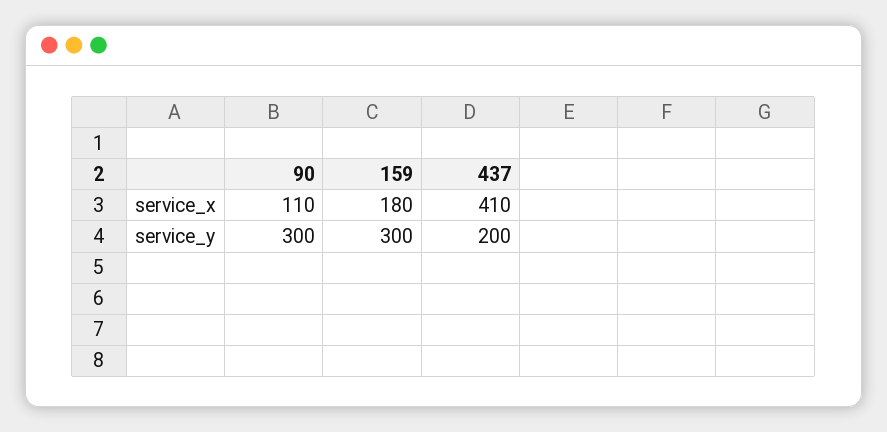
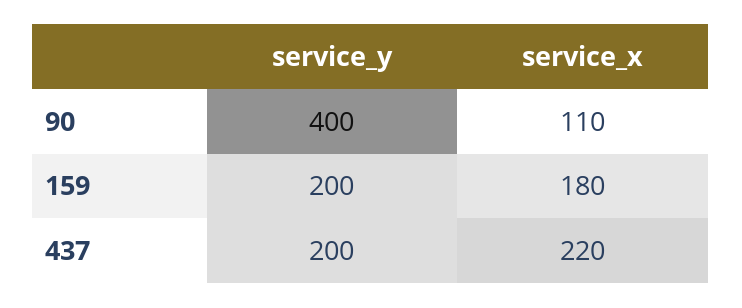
437, service_x: 410 -> 220
90, service_y: 300 -> 400
159, service_y: 300 -> 200

